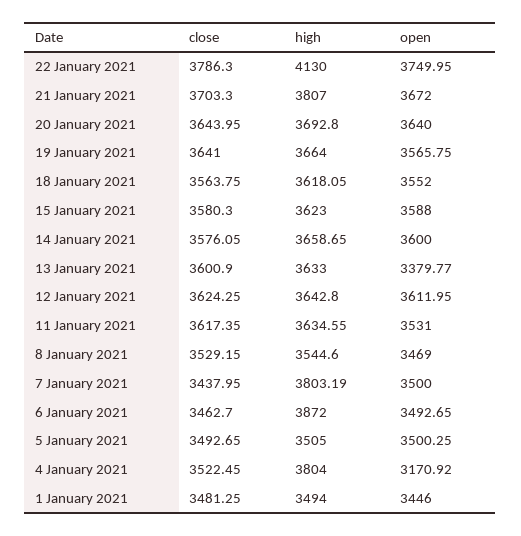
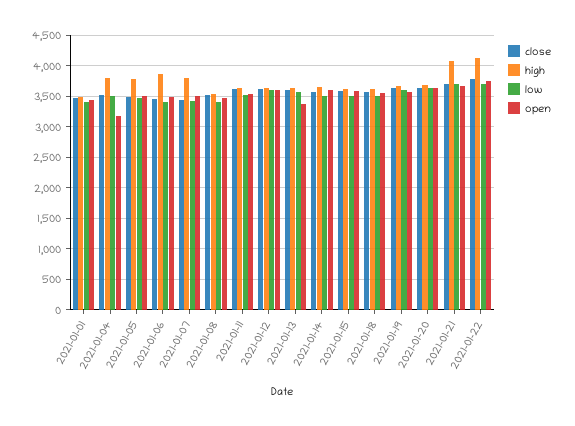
high, 21 January 2021: 3807 -> 4100
high, 5 January 2021: 3505 -> 3800
low, 1 January 2021: none -> 3400
low, 4 January 2021: none -> 3500
low, 5 January 2021: none -> 3500
low, 6 January 2021: none -> 3400
low, 7 January 2021: none -> 3400
low, 8 January 2021: none -> 3400
low, 11 January 2021: none -> 3500
low, 12 January 2021: none -> 3600
low, 13 January 2021: none -> 3600
low, 14 January 2021: none -> 3500
low, 15 January 2021: none -> 3500
low, 18 January 2021: none -> 3500
low, 19 January 2021: none -> 3600
low, 20 January 2021: none -> 3600
low, 21 January 2021: none -> 3700
low, 22 January 2021: none -> 3700

